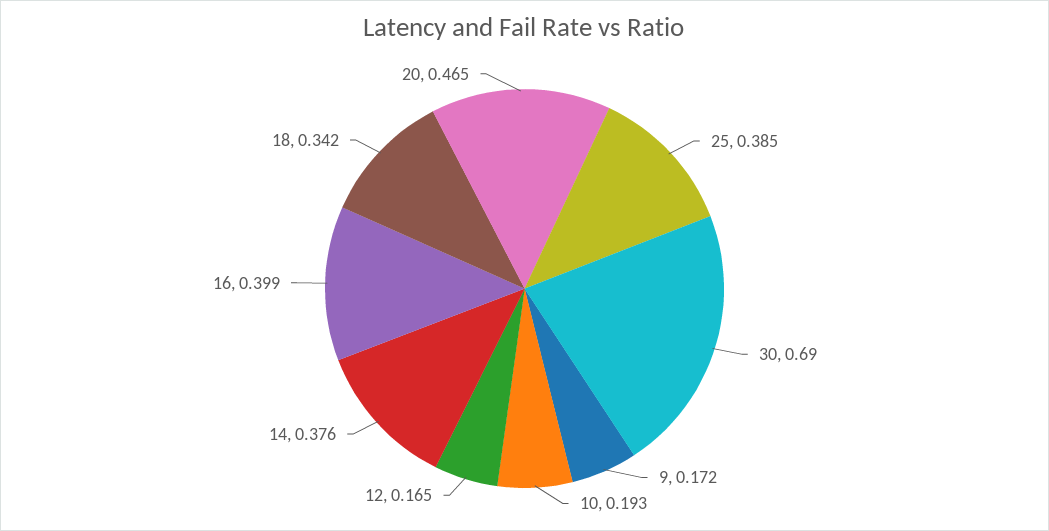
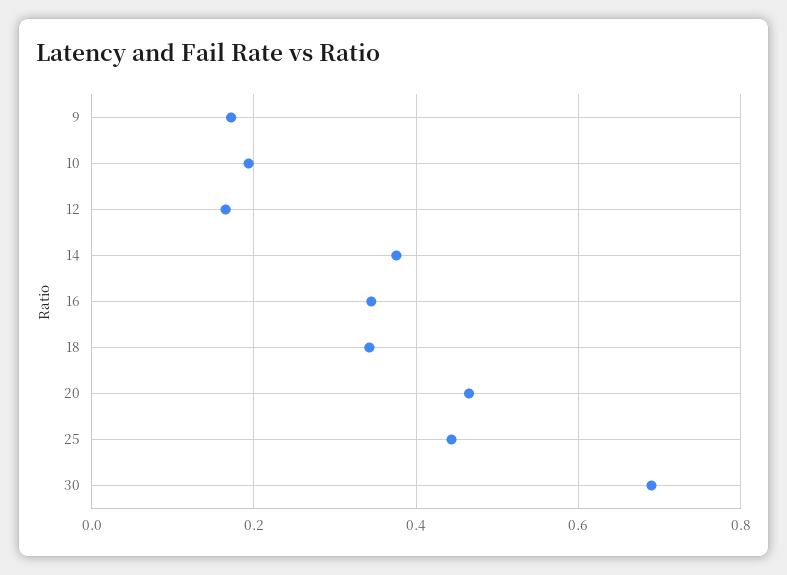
25: 0.385 -> 0.44
16: 0.399 -> 0.34

